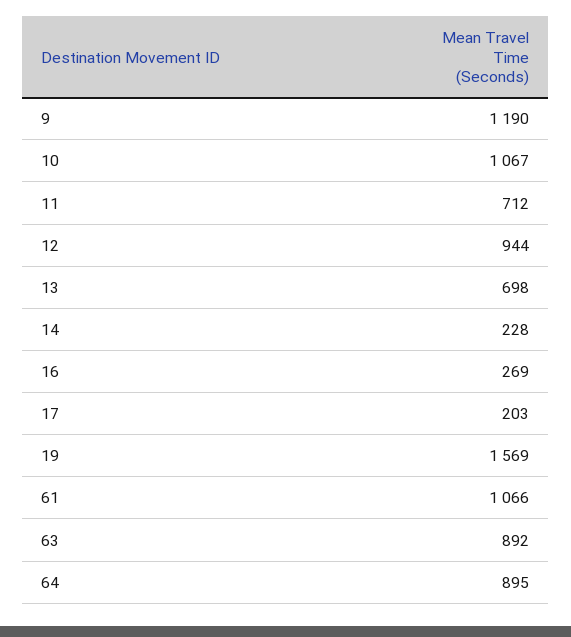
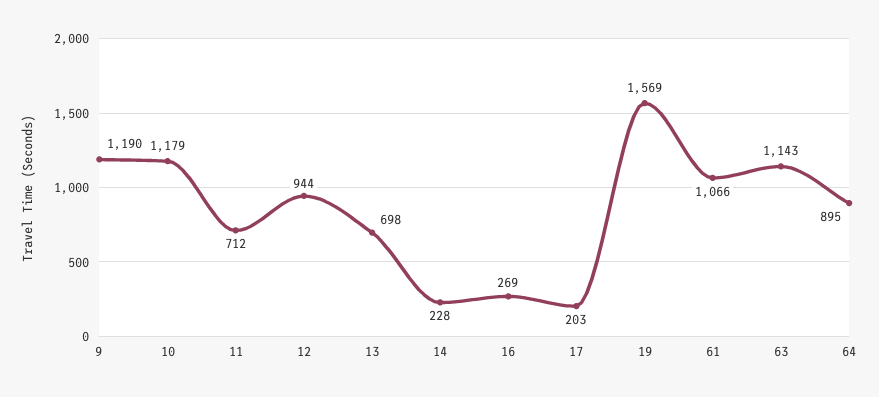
10: 1067 -> 1179
63: 892 -> 1143

